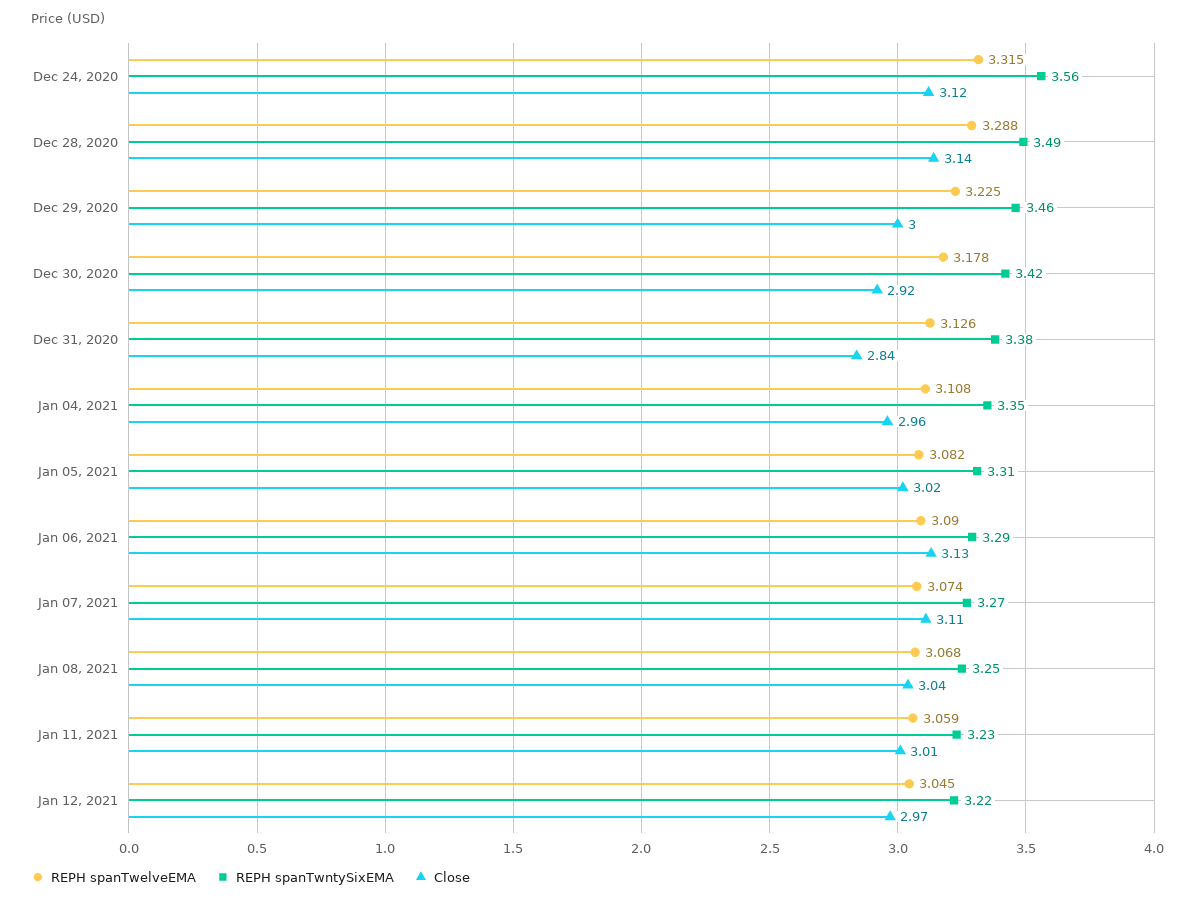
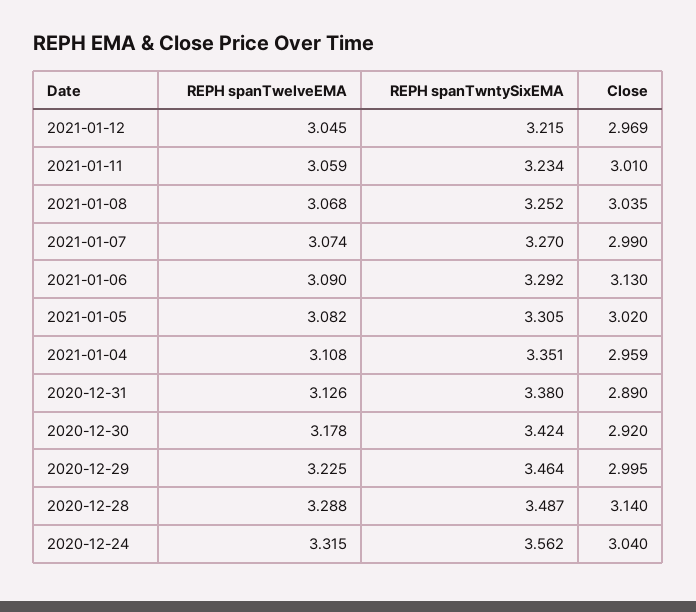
Close, Dec 24, 2020: 3.12 -> 3.04
Close, Dec 31, 2020: 2.84 -> 2.89
Close, Jan 07, 2021: 3.11 -> 2.99

